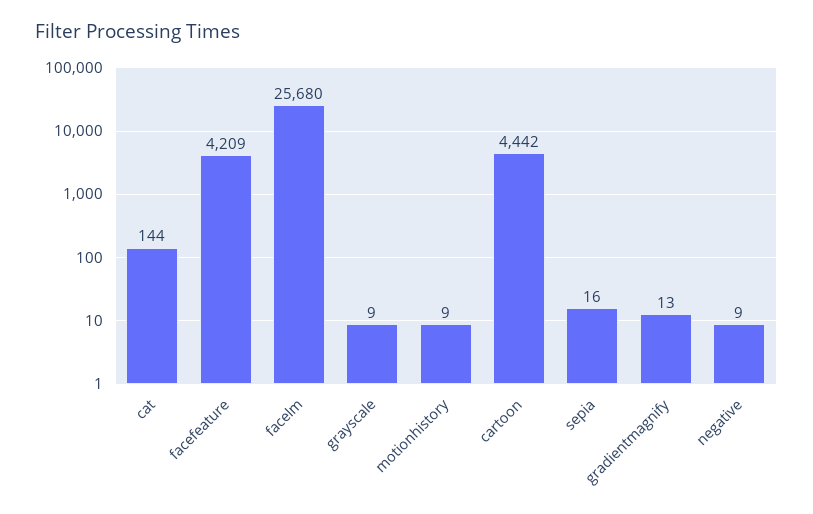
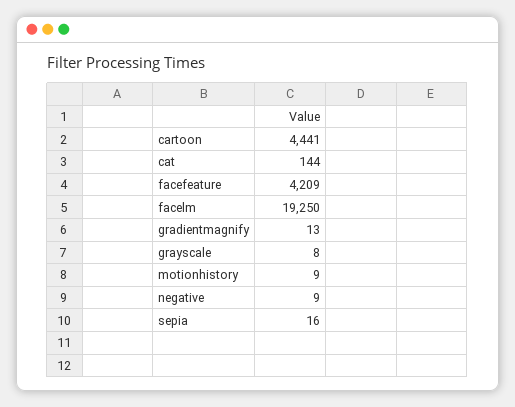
facelm: 25680 -> 19250
grayscale: 9 -> 8
cartoon: 4442 -> 4441

